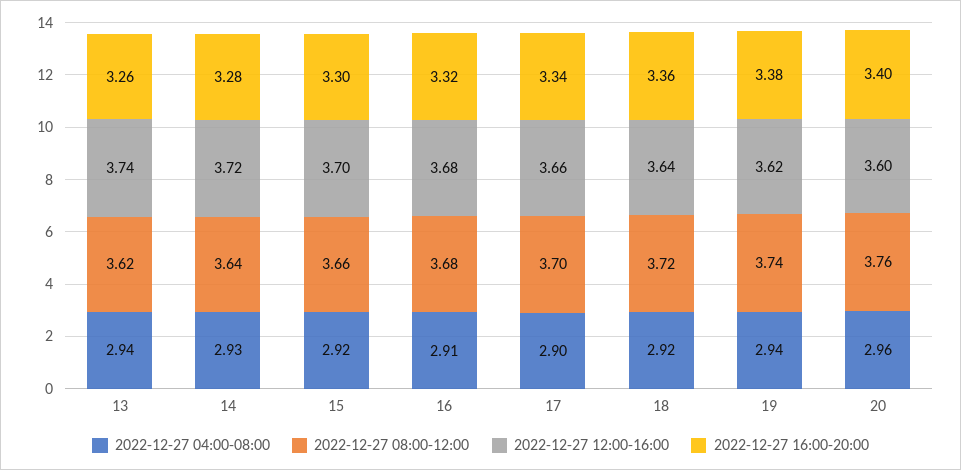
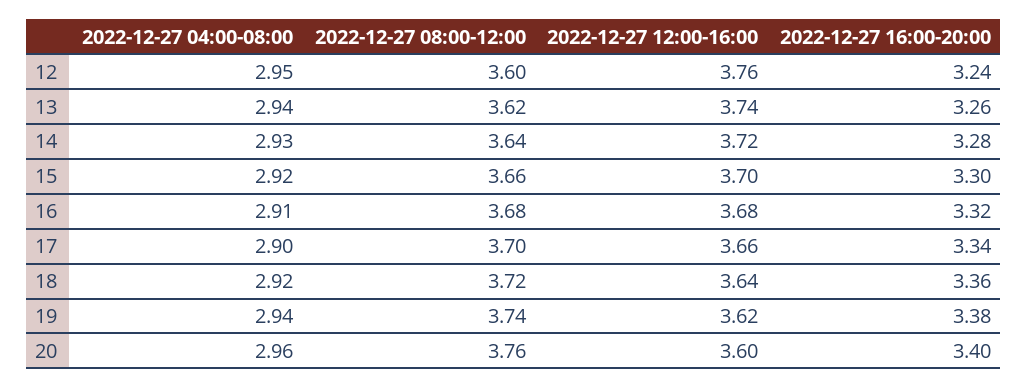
2022-12-27 04:00-08:00, 12: none -> 2.95
2022-12-27 08:00-12:00, 12: none -> 3.6
2022-12-27 12:00-16:00, 12: none -> 3.76
2022-12-27 16:00-20:00, 12: none -> 3.24

